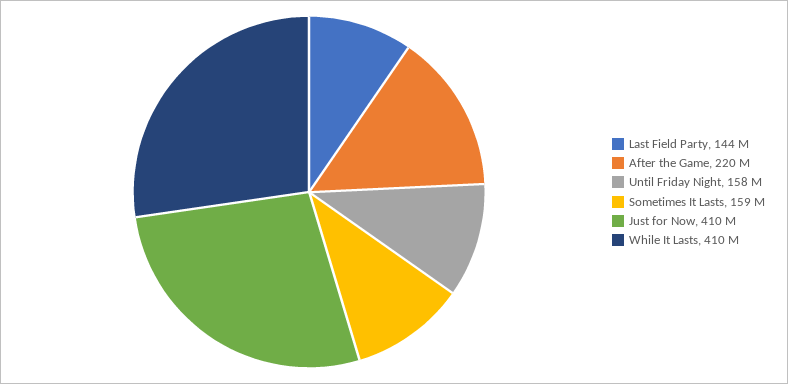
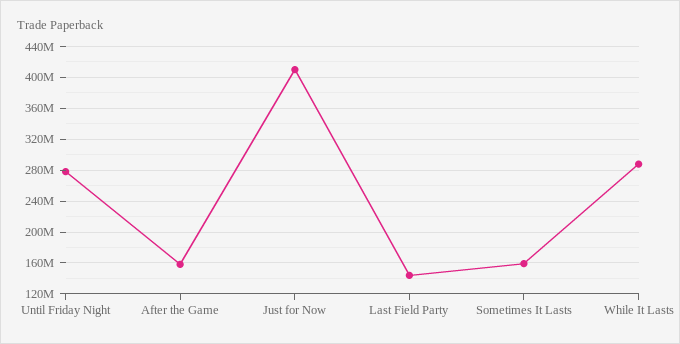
After the Game: 220000000 -> 160000000
Until Friday Night: 158000000 -> 280000000
While It Lasts: 410000000 -> 290000000

